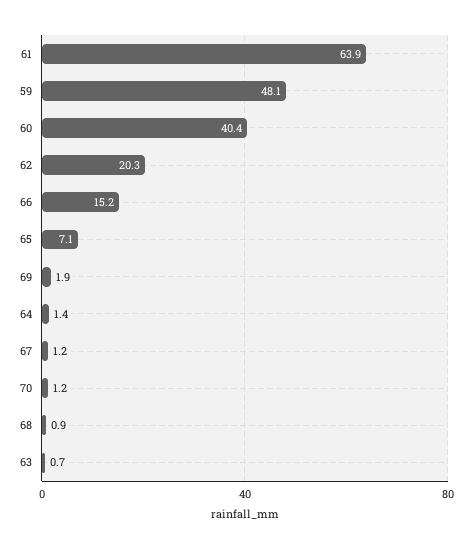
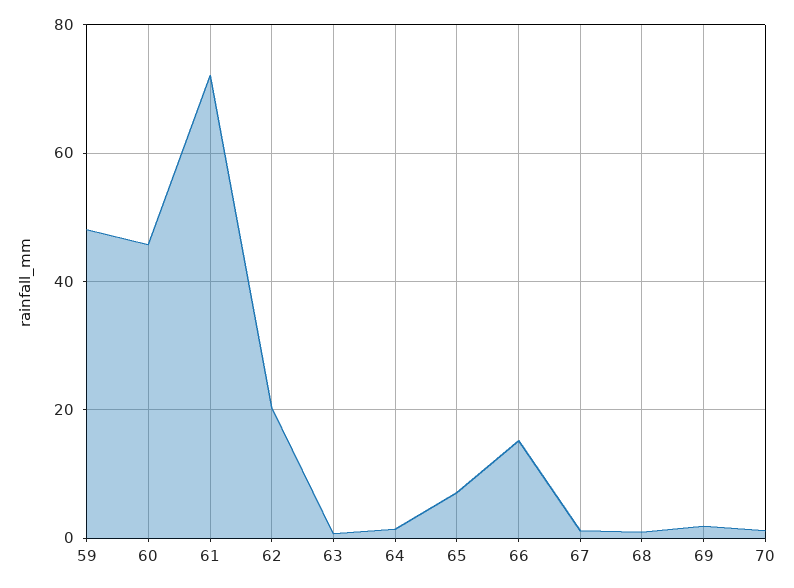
61: 63.9 -> 72
60: 40.4 -> 46

